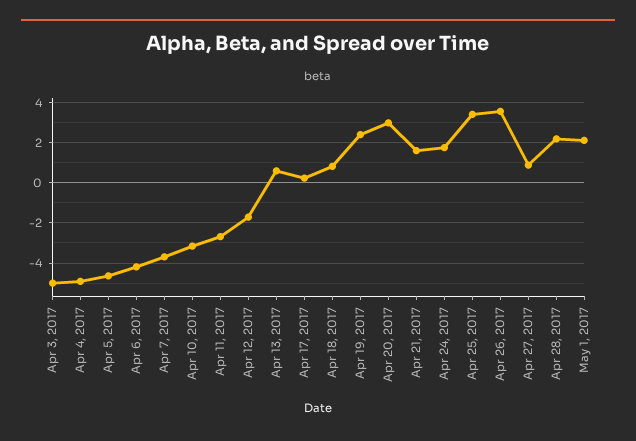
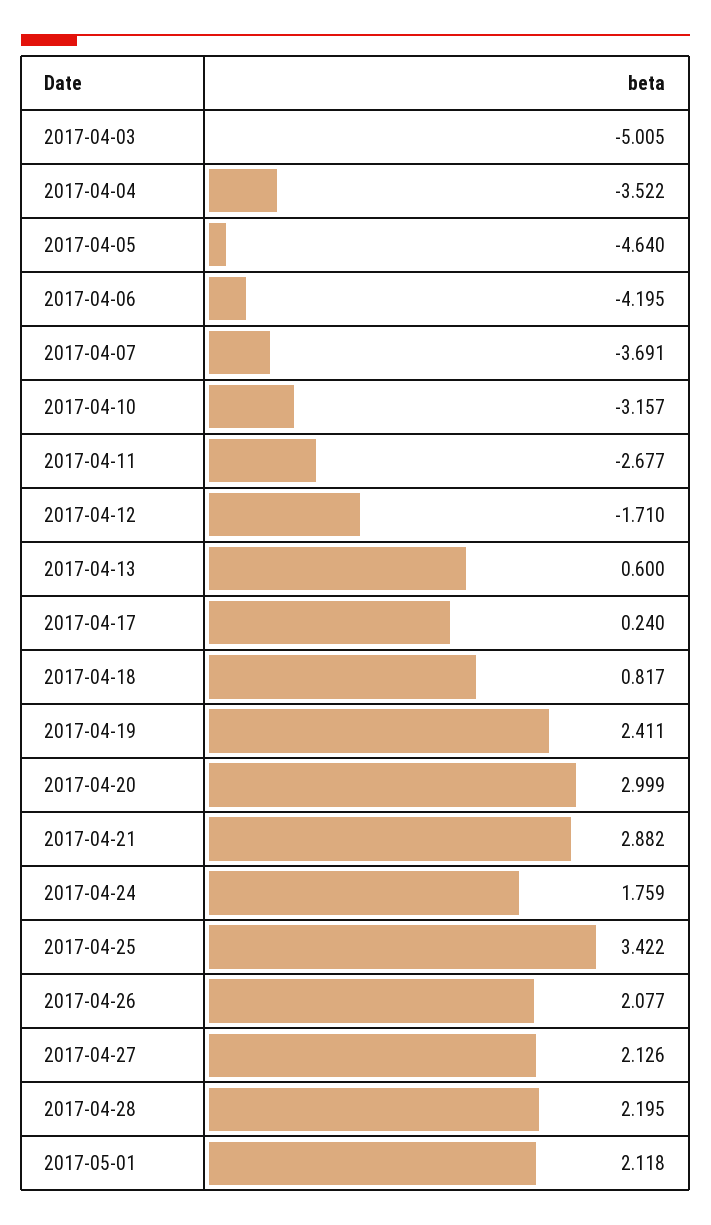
Apr 4, 2017: -5 -> -3.522
Apr 21, 2017: 1.5 -> 2.882
Apr 26, 2017: 3.5 -> 2.077
Apr 27, 2017: 1 -> 2.126

